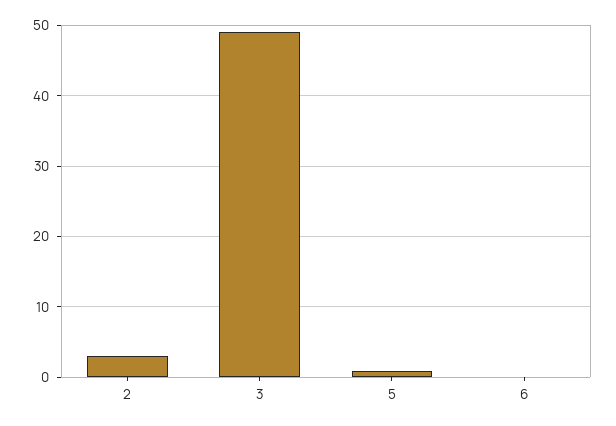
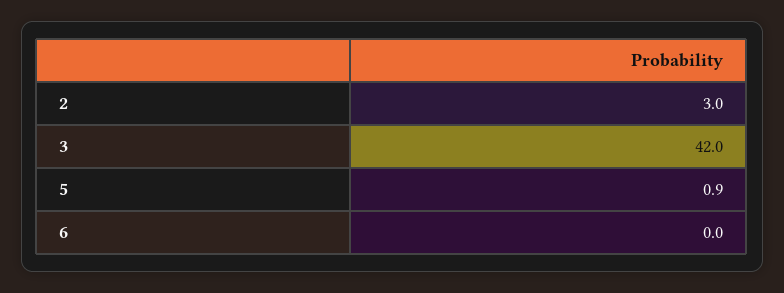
3: 49 -> 42

